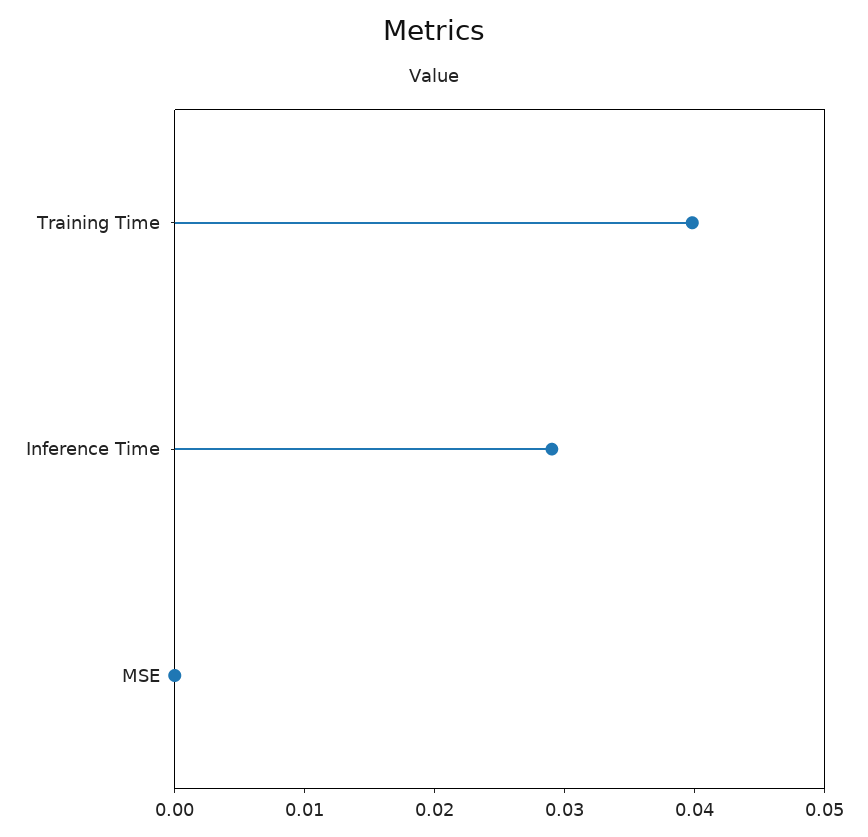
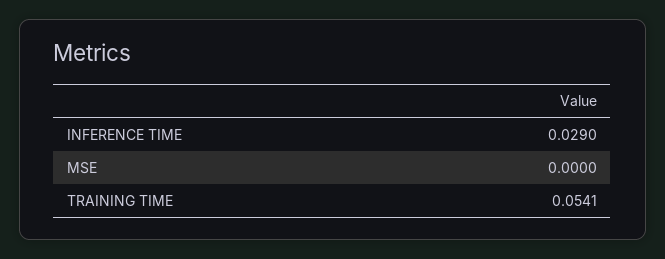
Training Time: 0.04 -> 0.0541

